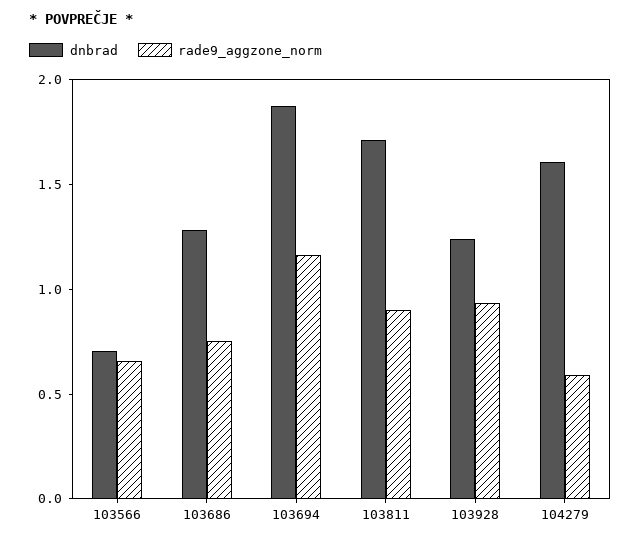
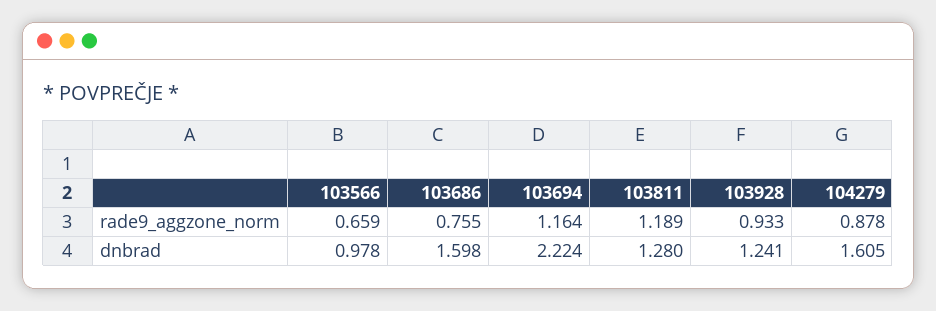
dnbrad, 103566: 0.7 -> 0.978
dnbrad, 103686: 1.3 -> 1.598
dnbrad, 103694: 1.9 -> 2.224
dnbrad, 103811: 1.7 -> 1.28
rade9_aggzone_norm, 103811: 0.9 -> 1.189
rade9_aggzone_norm, 104279: 0.6 -> 0.878

